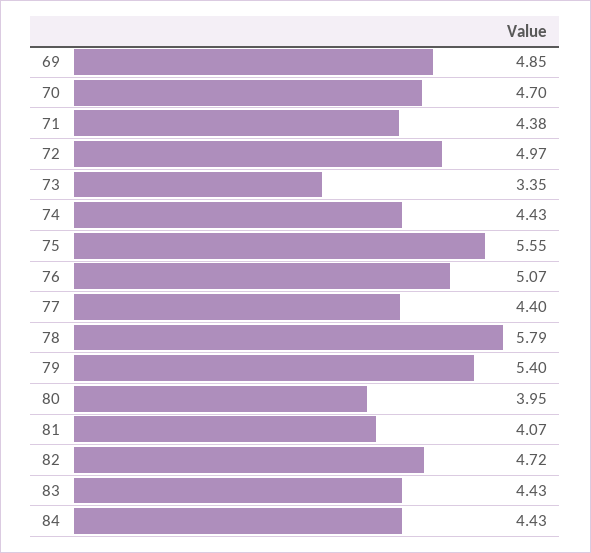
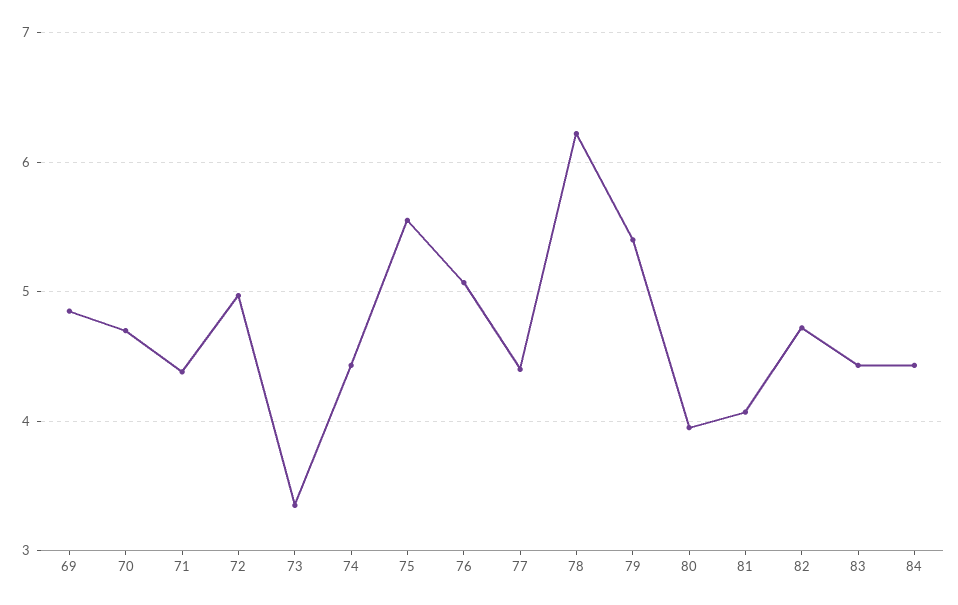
78: 5.79 -> 6.2

